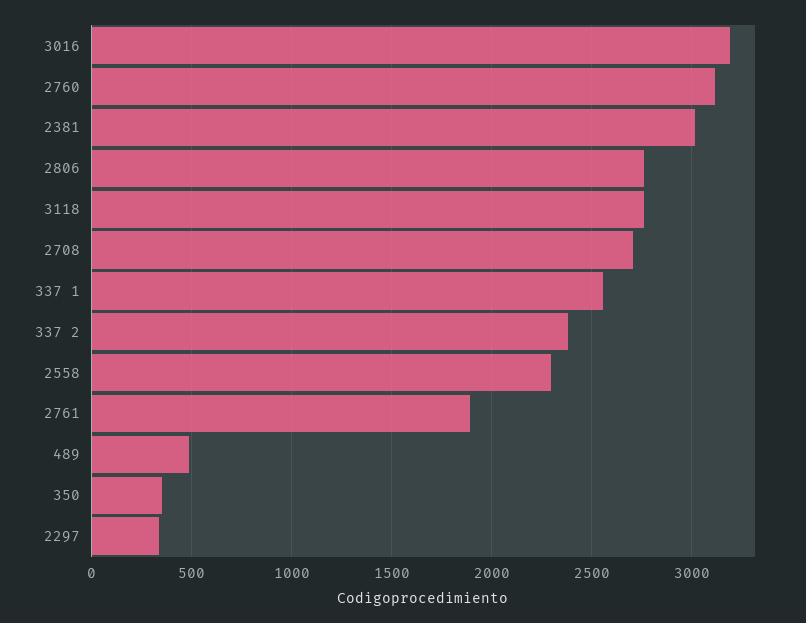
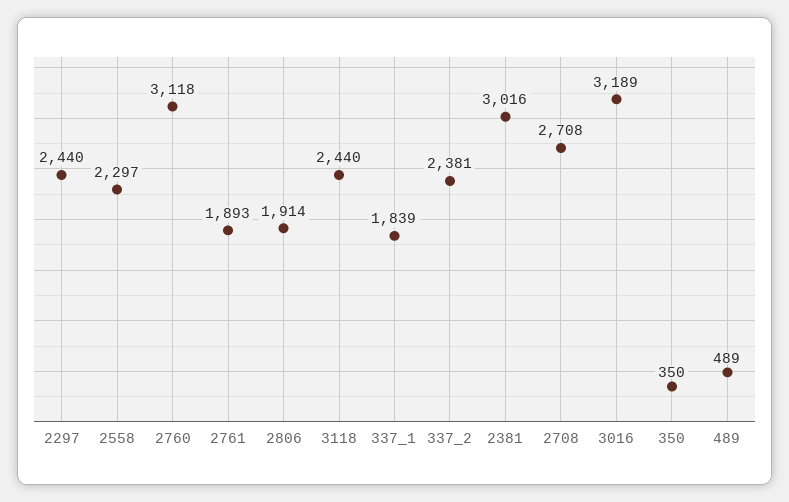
2806: 2750 -> 1914
3118: 2750 -> 2440
337 1: 2550 -> 1839
2297: 350 -> 2440

